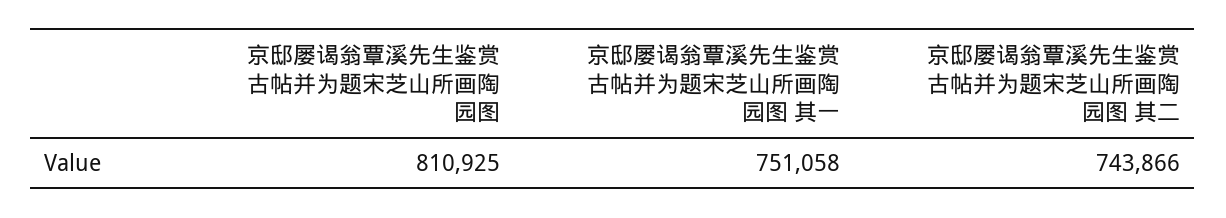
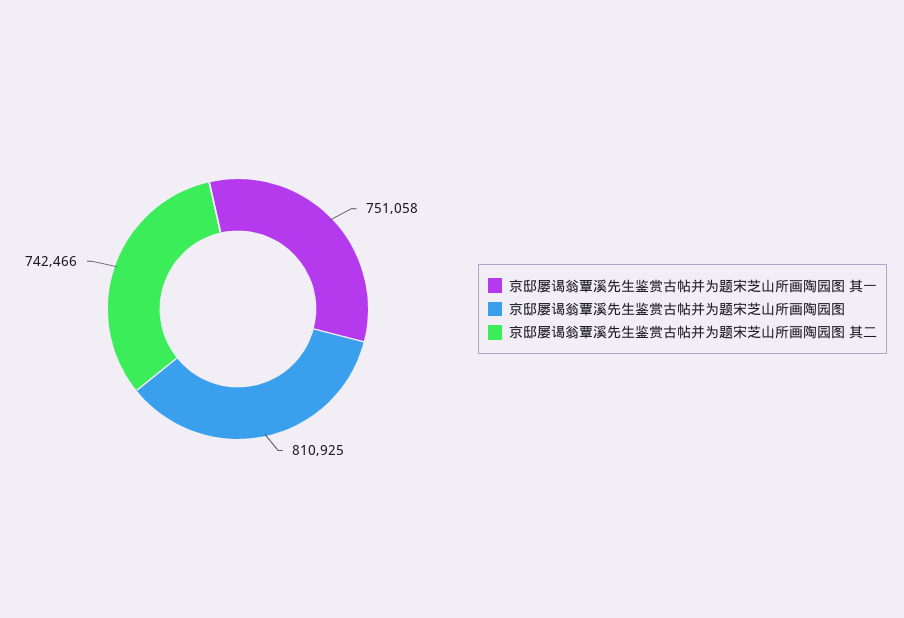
京邸屡谒翁覃溪先生鉴赏古帖并为题宋芝山所画陶园图 其二: 743866 -> 742466

